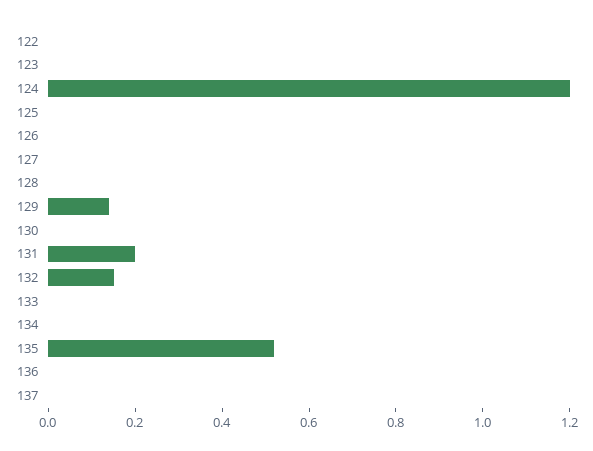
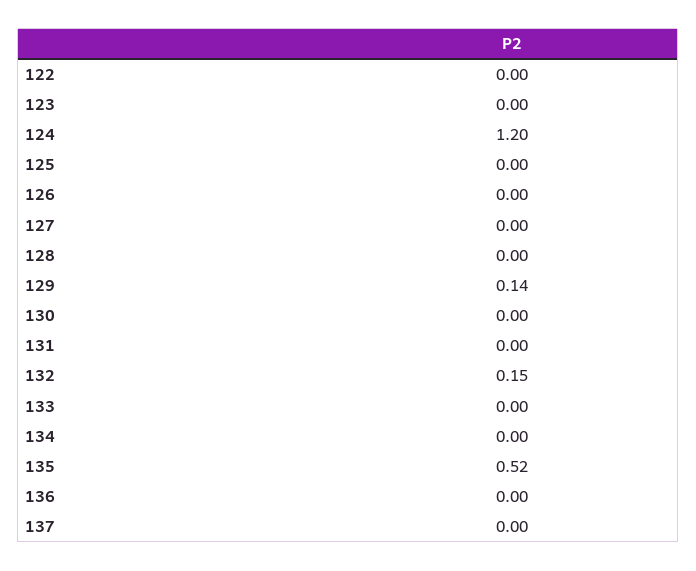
131: 0.2 -> 0

